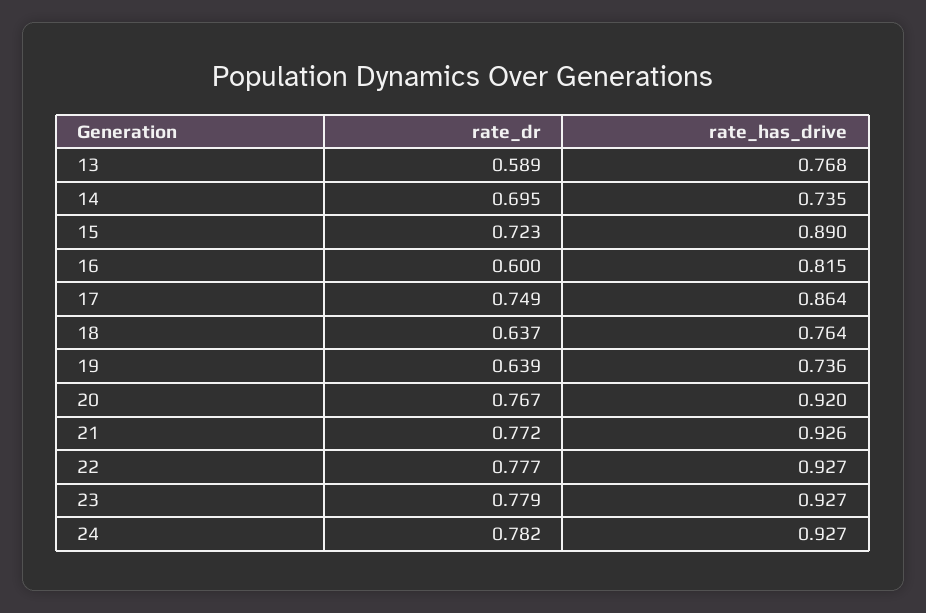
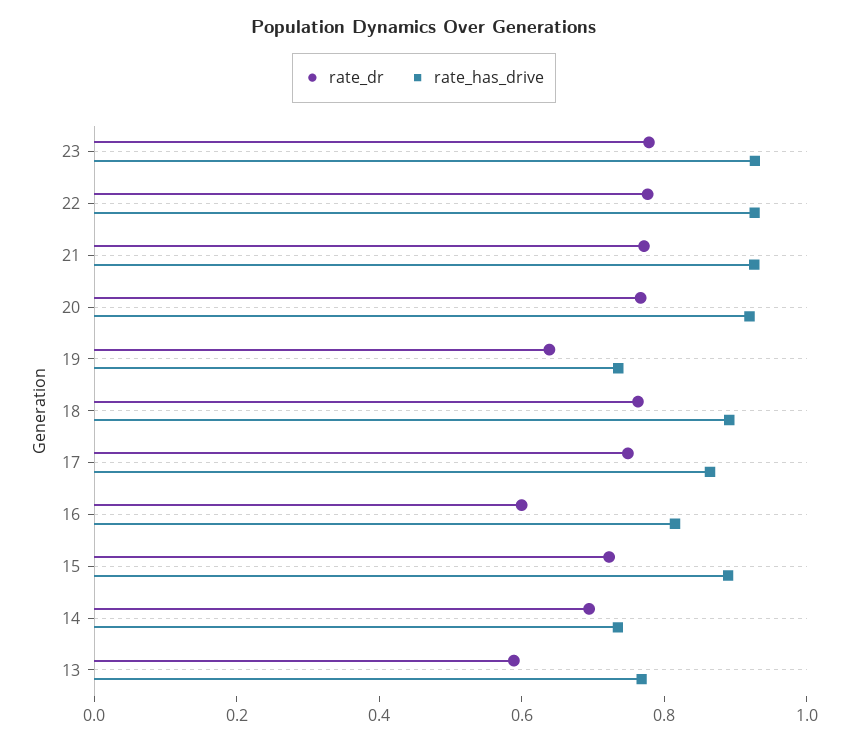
rate_dr, 18: 0.637 -> 0.75
rate_has_drive, 18: 0.764 -> 0.9
rate_dr, 24: 0.782 -> none
rate_has_drive, 24: 0.927 -> none

